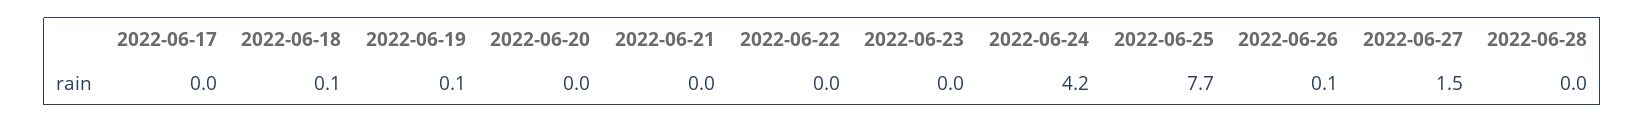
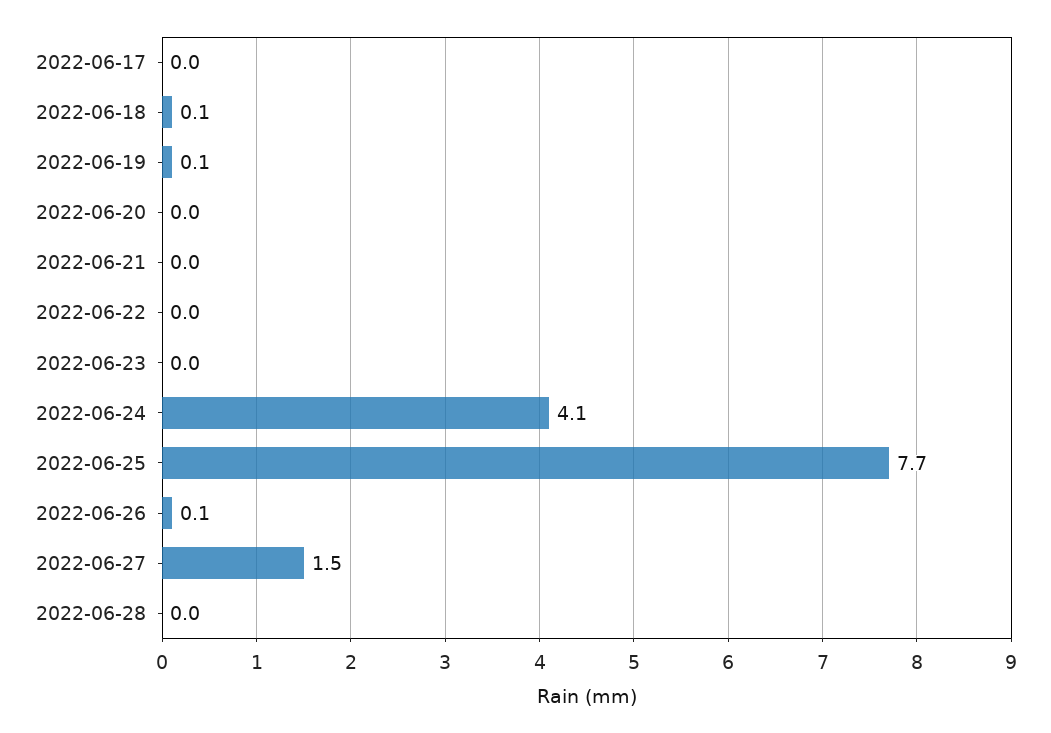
2022-06-24: 4.2 -> 4.1

